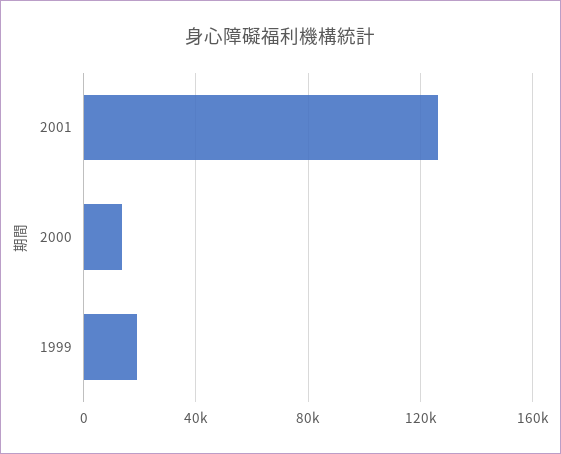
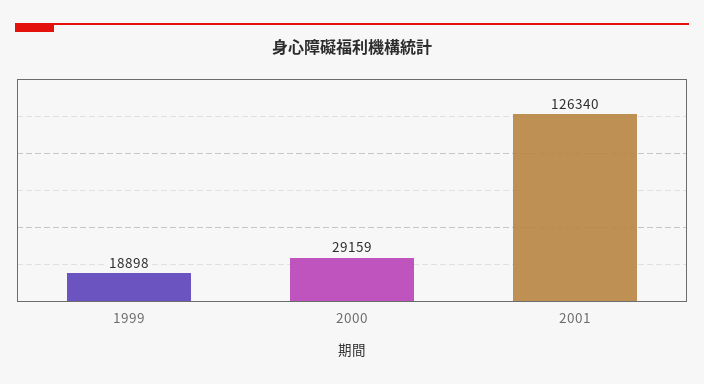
2000: 15000 -> 29159

